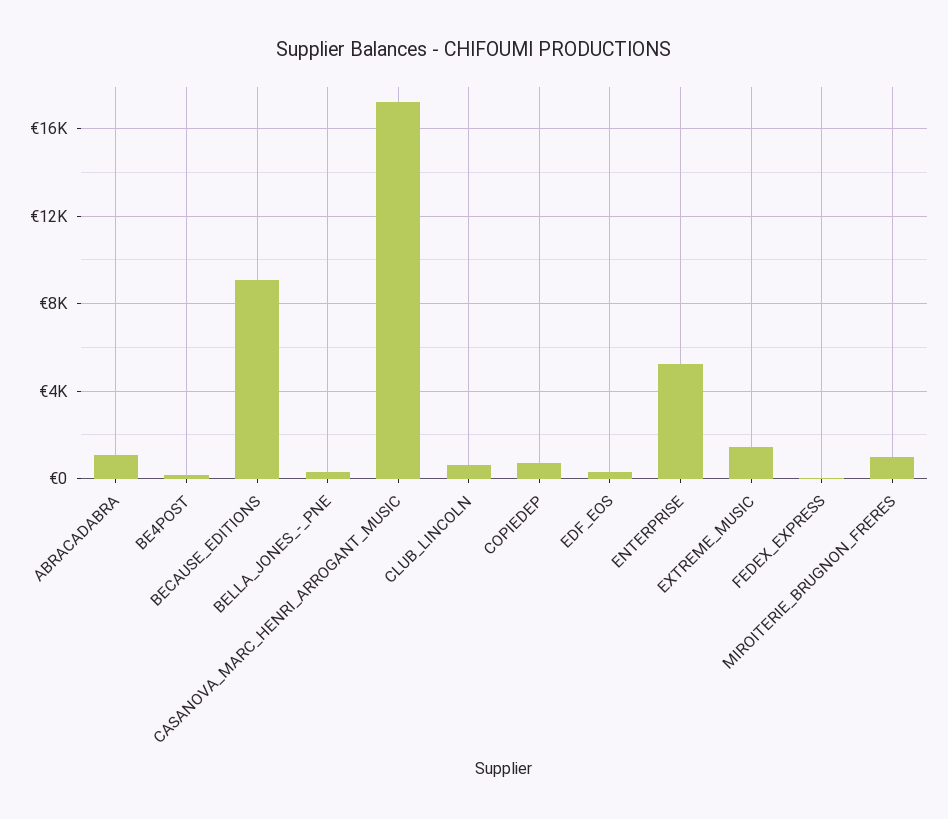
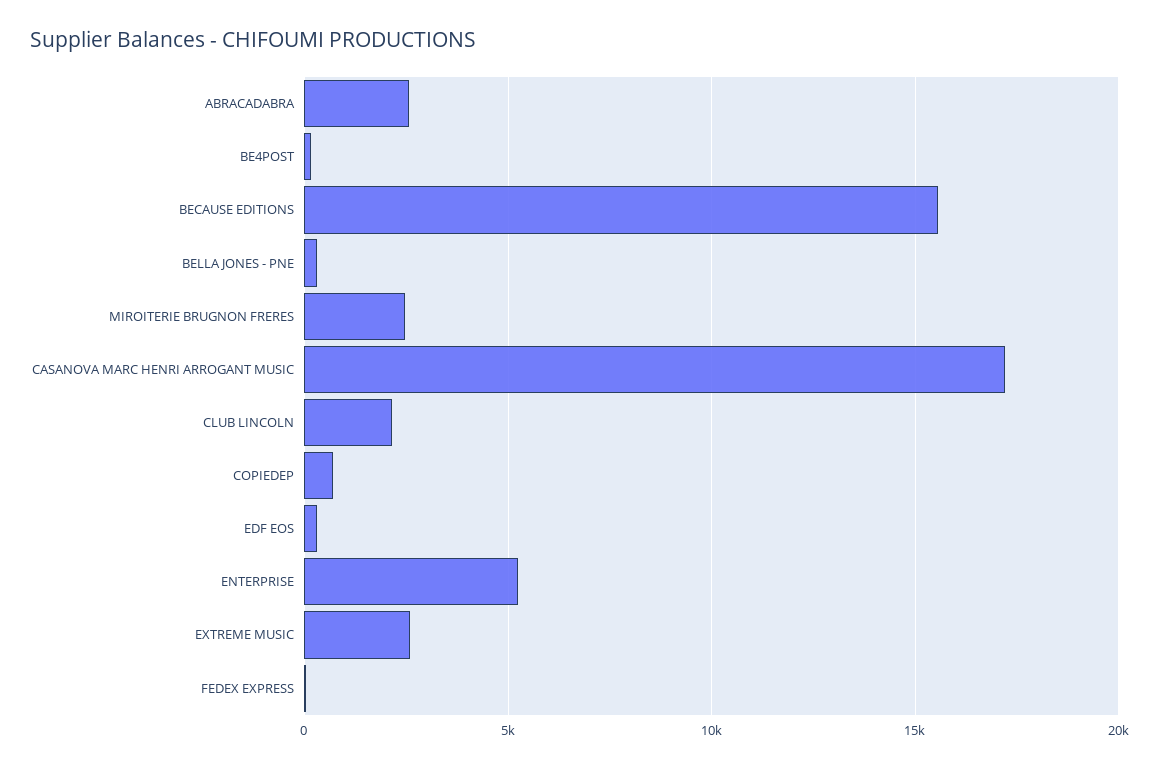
ABRACADABRA: 1000 -> 2500
BECAUSE_EDITIONS: 9000 -> 15500
CLUB_LINCOLN: 500 -> 2000
EXTREME_MUSIC: 1500 -> 2500
MIROITERIE_BRUGNON_FRERES: 1000 -> 2500

